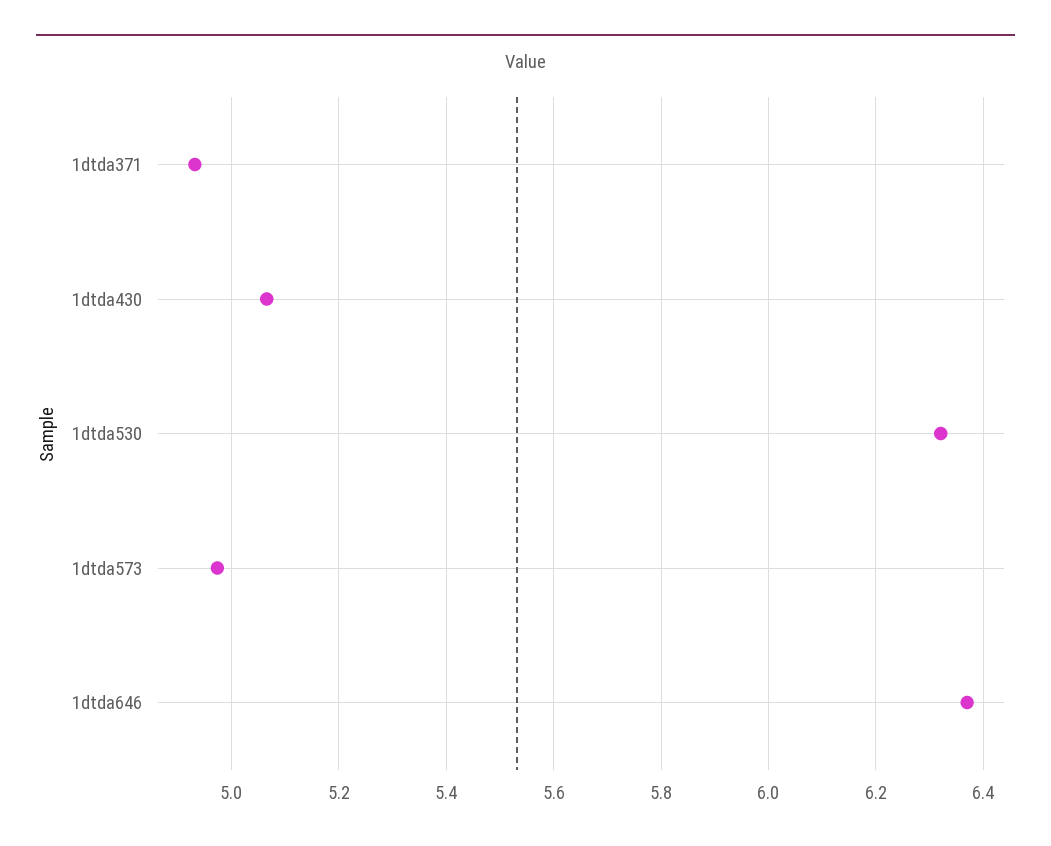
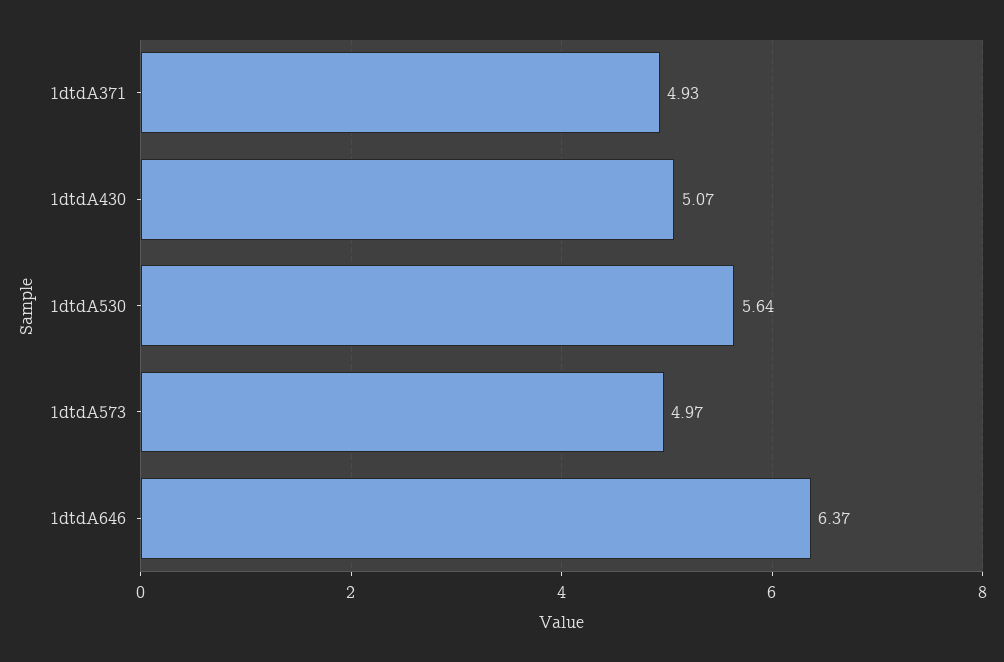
1dtda530: 6.32 -> 5.64

